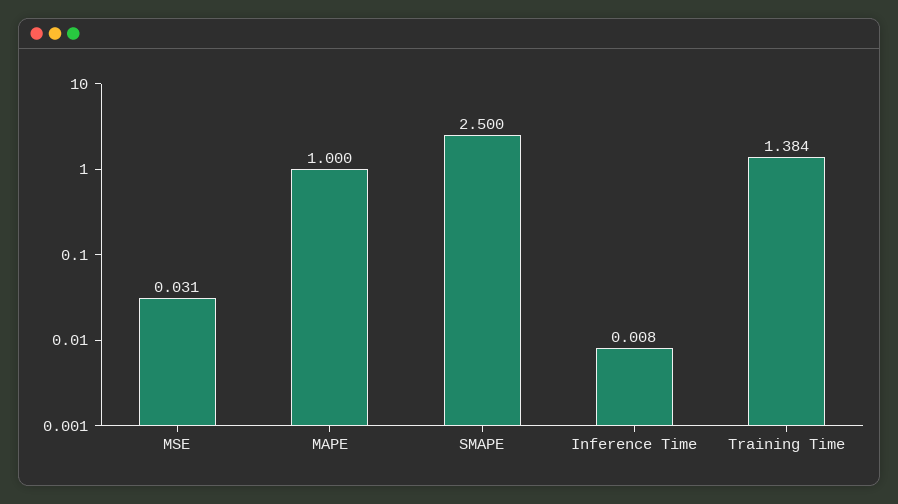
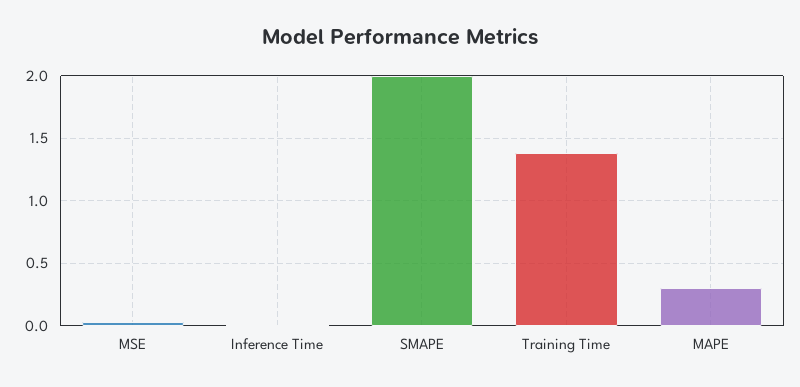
MAPE: 1 -> 0.3
SMAPE: 2.5 -> 2

